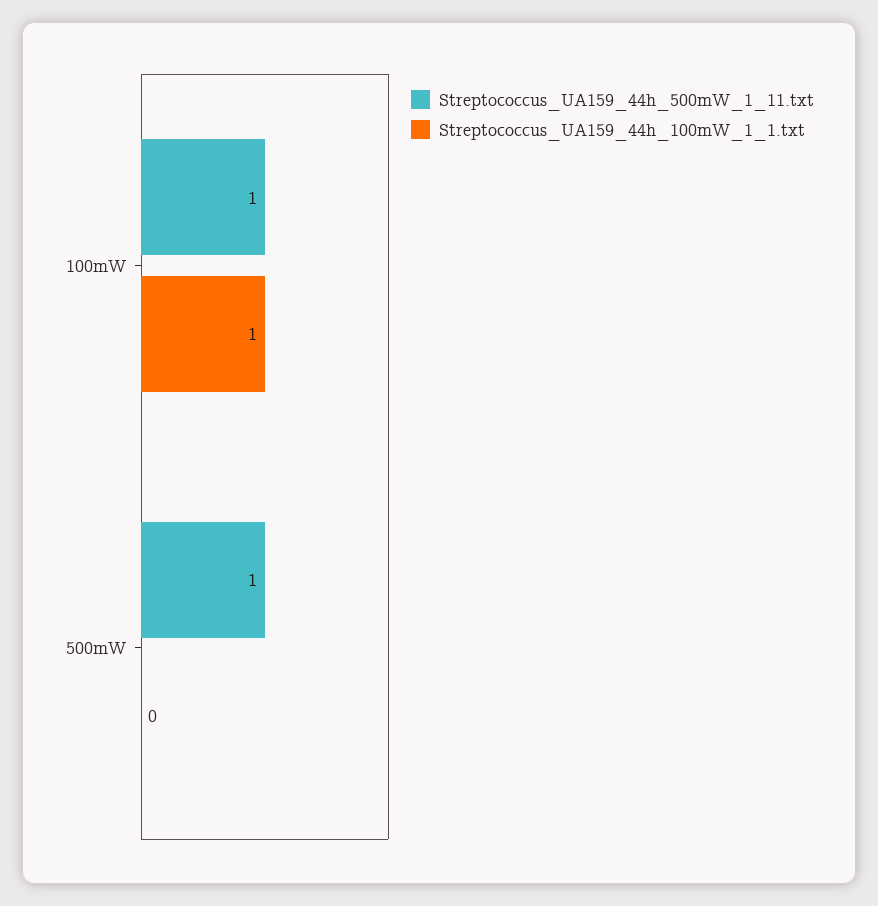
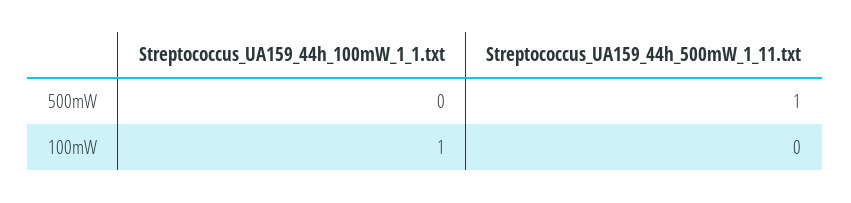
Streptococcus_UA159_44h_500mW_1_11.txt, 100mW: 1 -> 0

